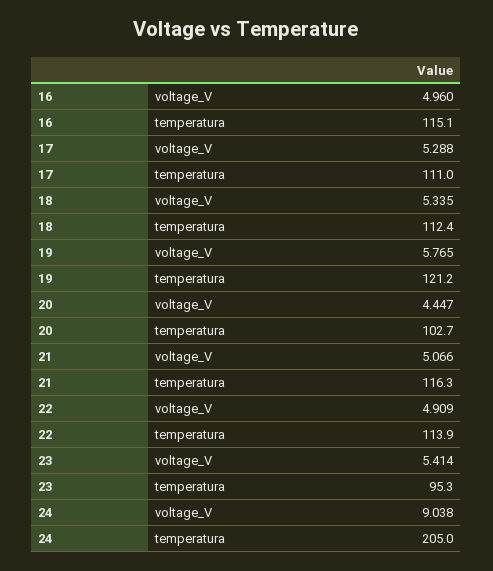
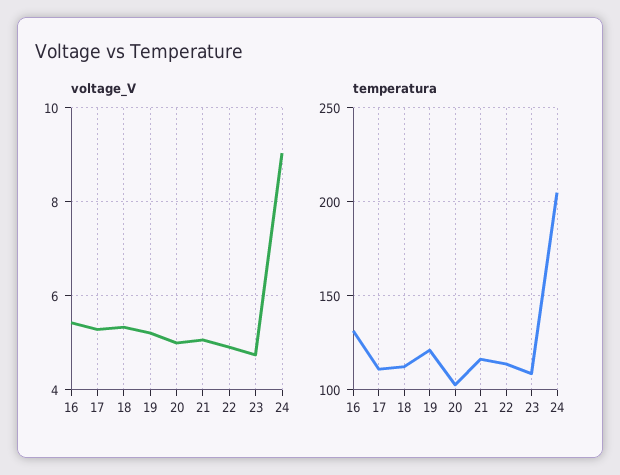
voltage_V, 16: 4.96 -> 5.4
temperatura, 16: 115.1 -> 130
voltage_V, 19: 5.765 -> 5.2
voltage_V, 20: 4.447 -> 5
voltage_V, 23: 5.414 -> 4.8
temperatura, 23: 95.3 -> 110

